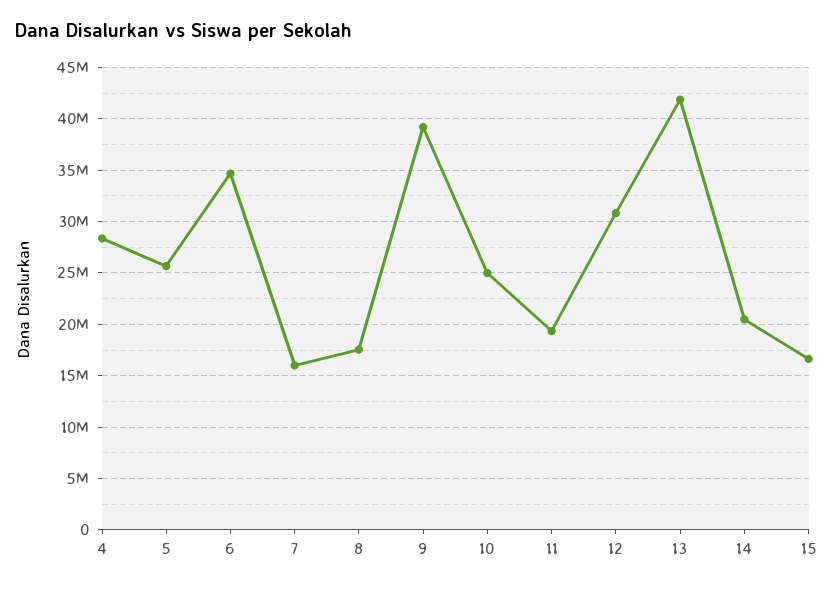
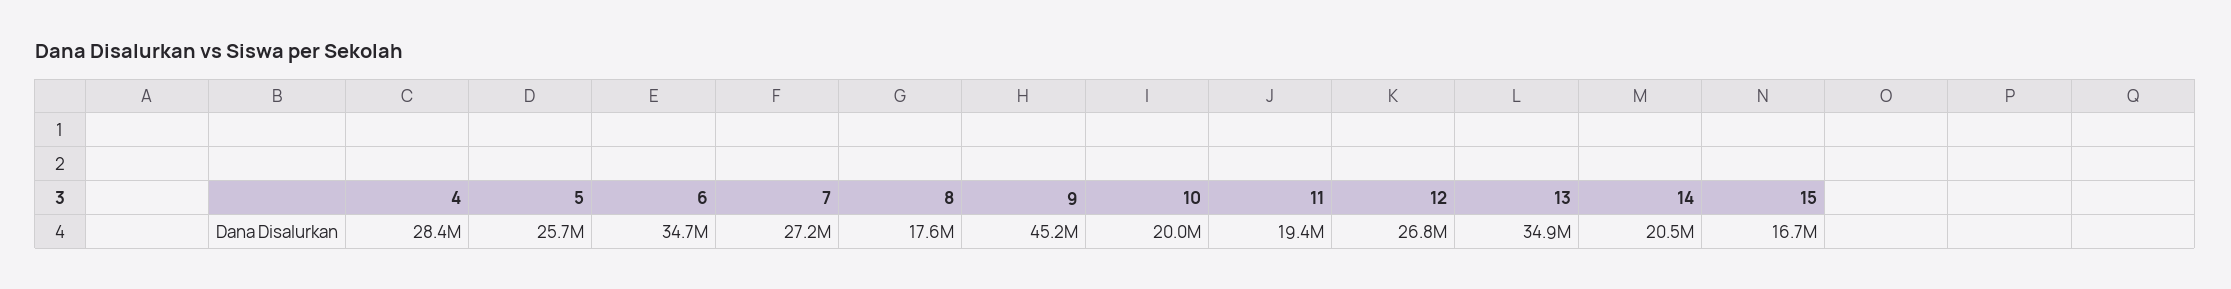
7: 16000000 -> 27200000
9: 39000000 -> 45200000
10: 25000000 -> 20000000
12: 31000000 -> 26800000
13: 42000000 -> 34900000

